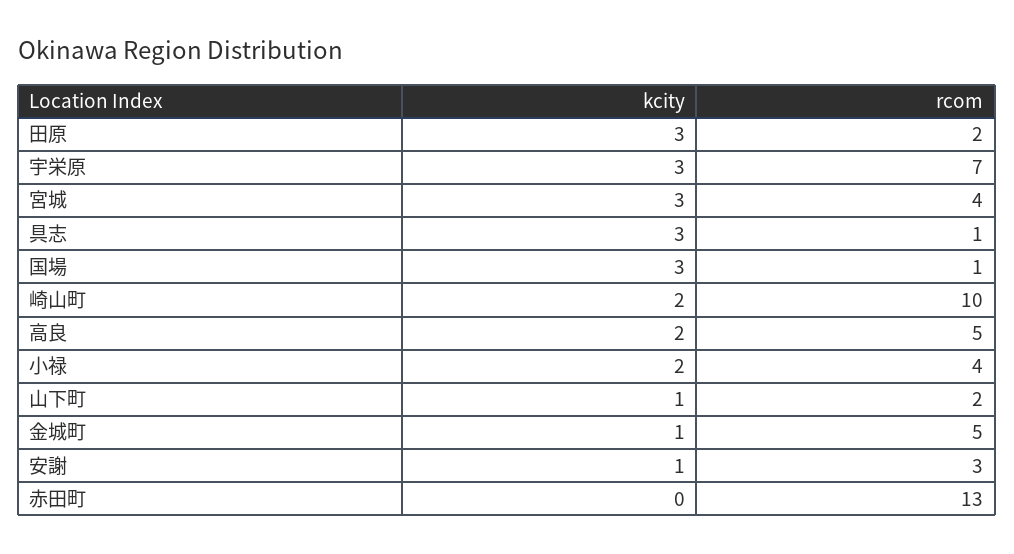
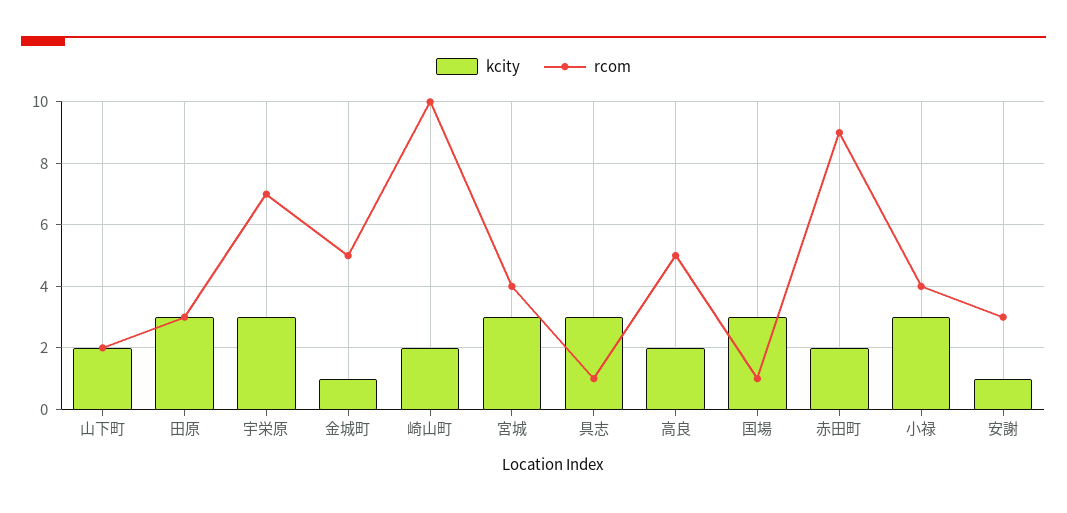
rcom, 田原: 2 -> 3
kcity, 小禄: 2 -> 3
kcity, 山下町: 1 -> 2
kcity, 赤田町: 0 -> 2
rcom, 赤田町: 13 -> 9

